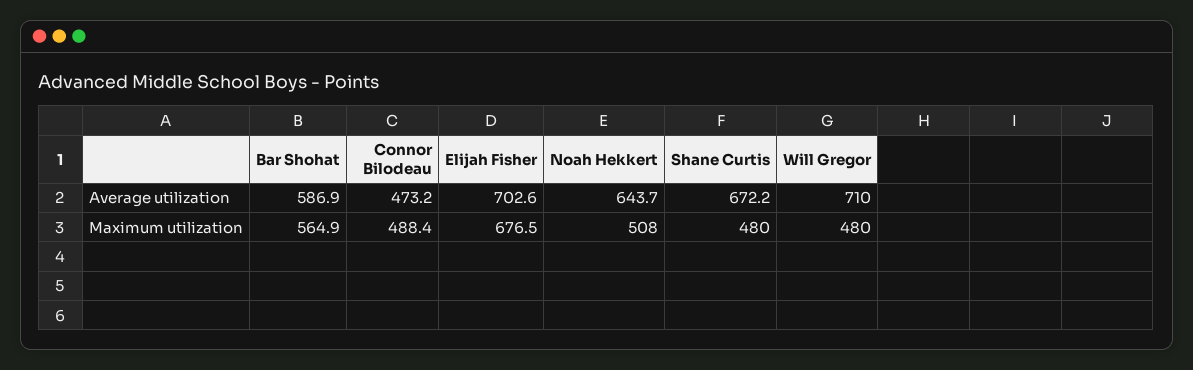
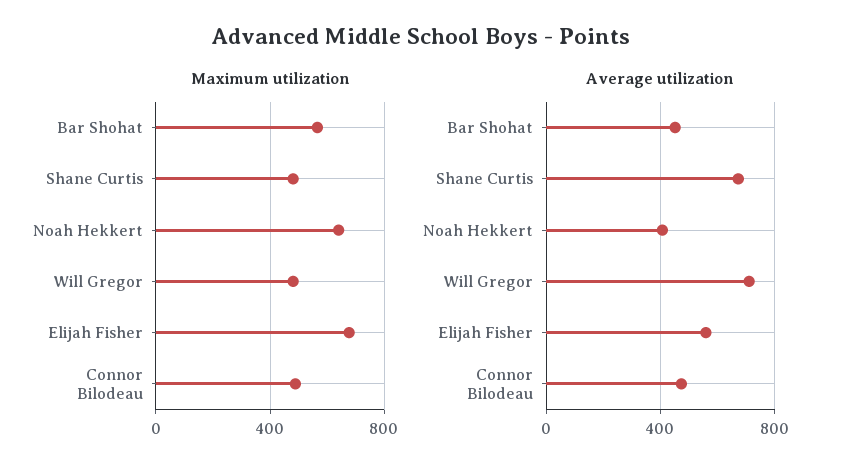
Average utilization, Bar Shohat: 586.9 -> 450
Average utilization, Elijah Fisher: 702.6 -> 550
Average utilization, Noah Hekkert: 643.7 -> 400
Maximum utilization, Noah Hekkert: 508 -> 650

